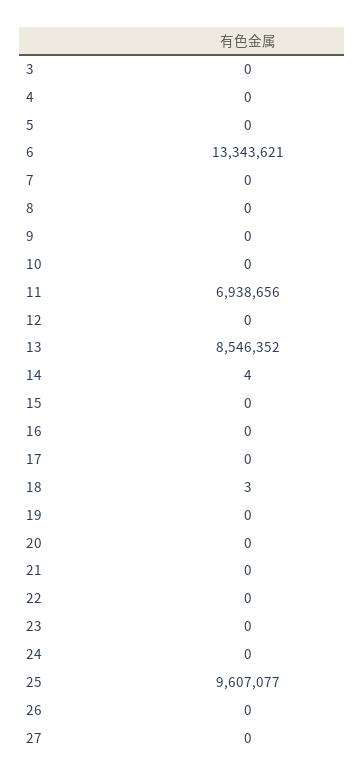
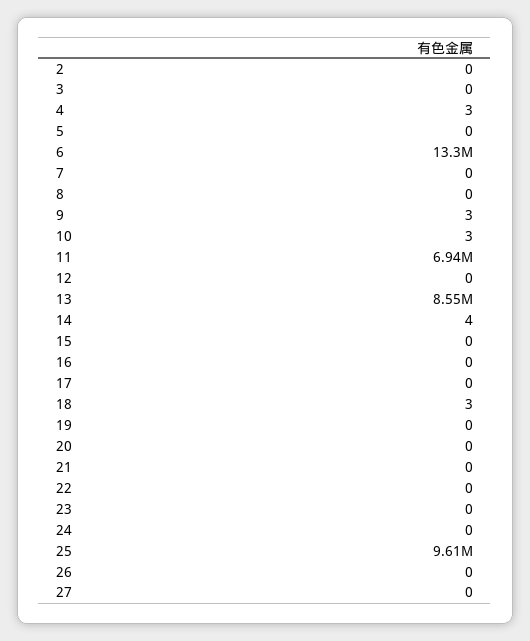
4: 0 -> 3
9: 0 -> 3
10: 0 -> 3
2: none -> 0

